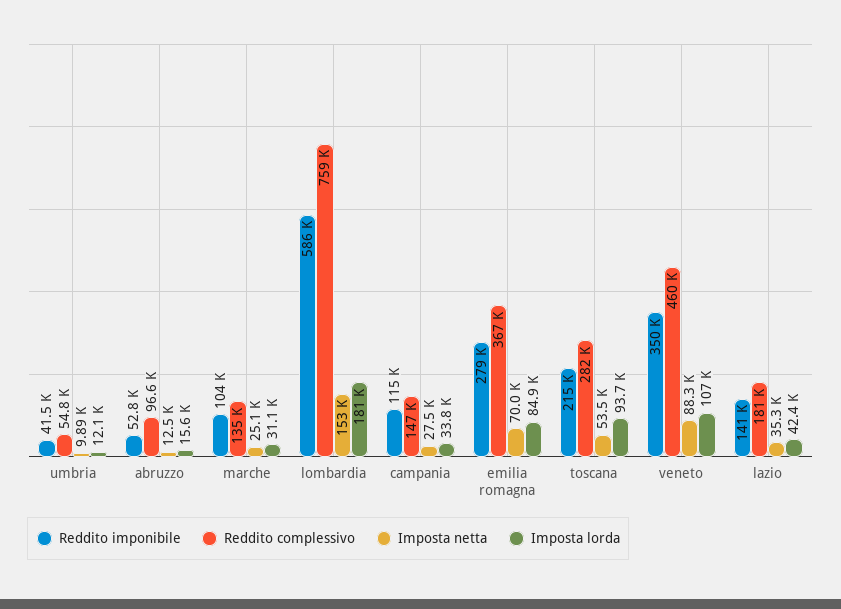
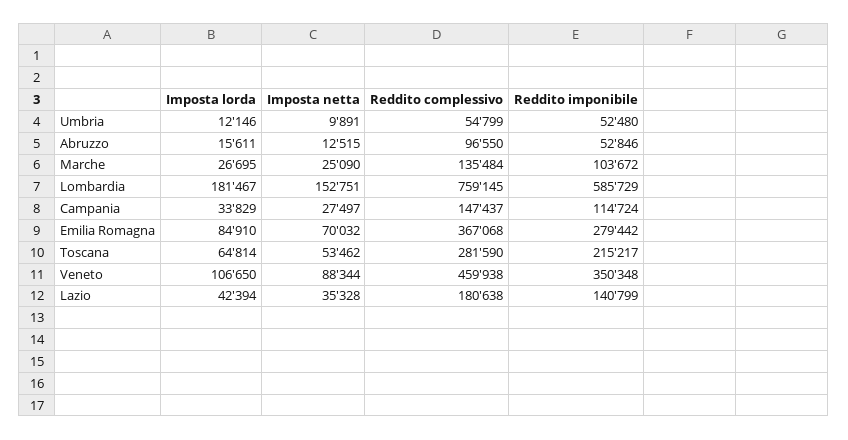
Reddito imponibile, umbria: 41500 -> 52480
Imposta lorda, marche: 31100 -> 26695
Imposta lorda, toscana: 93700 -> 64814

